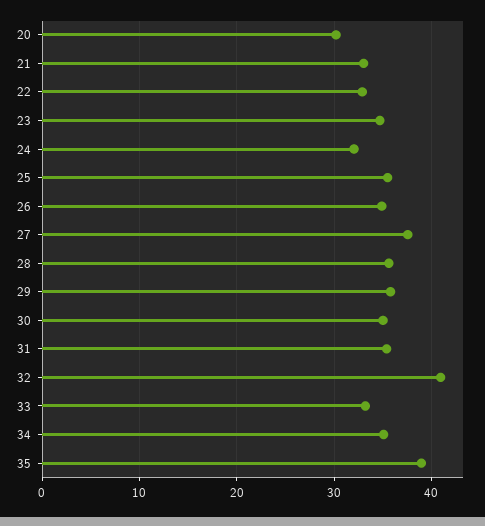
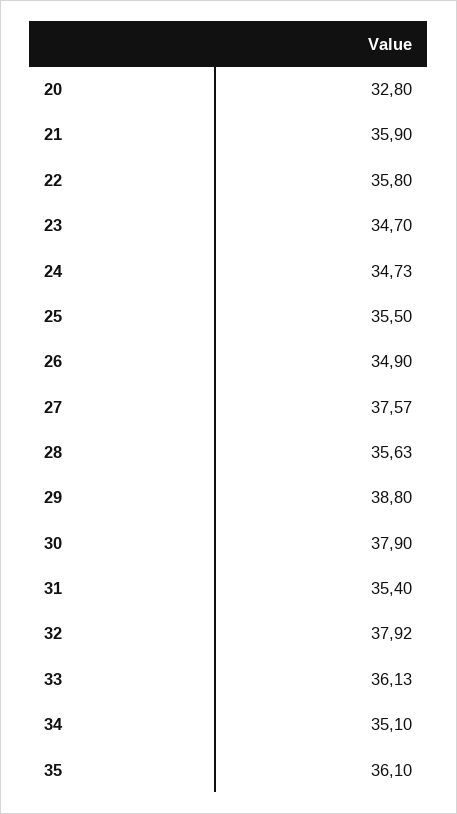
20: 30 -> 32.8
21: 33 -> 35.9
22: 33 -> 35.8
24: 32 -> 34.73
29: 36 -> 38.8
30: 35 -> 37.9
32: 41 -> 37.92
33: 33 -> 36.13
35: 39 -> 36.1

